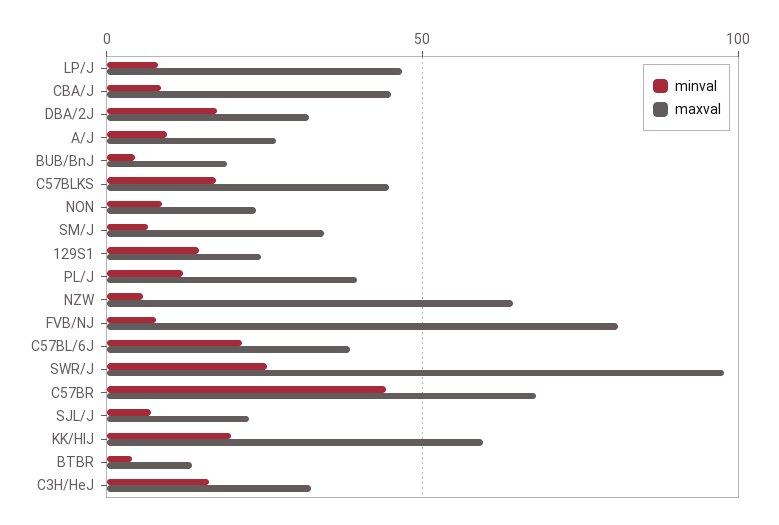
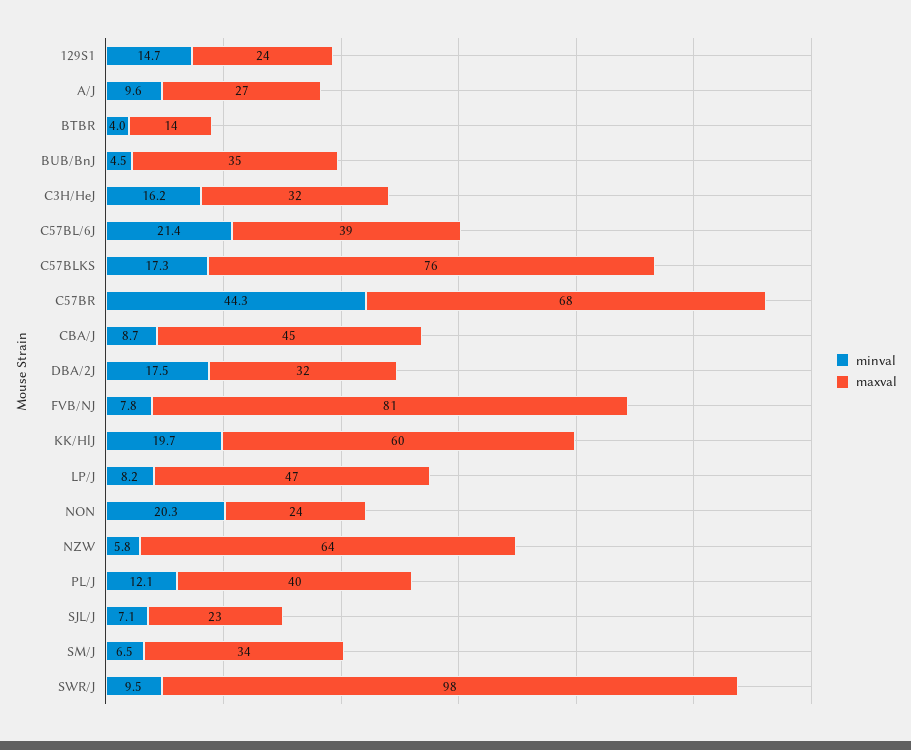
maxval, BUB/BnJ: 20 -> 35
maxval, C57BLKS: 45 -> 76
minval, NON: 10 -> 20.3
minval, SWR/J: 25 -> 9.5

